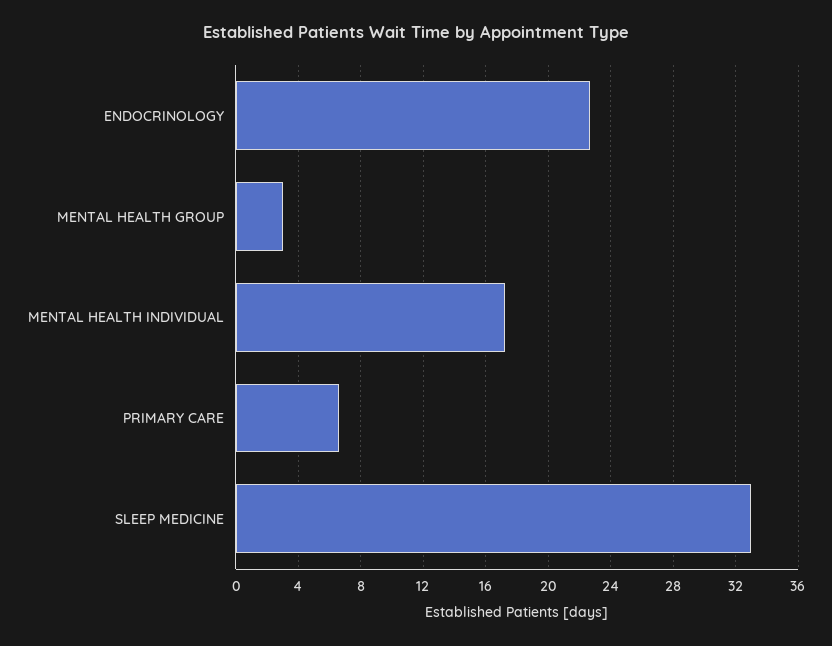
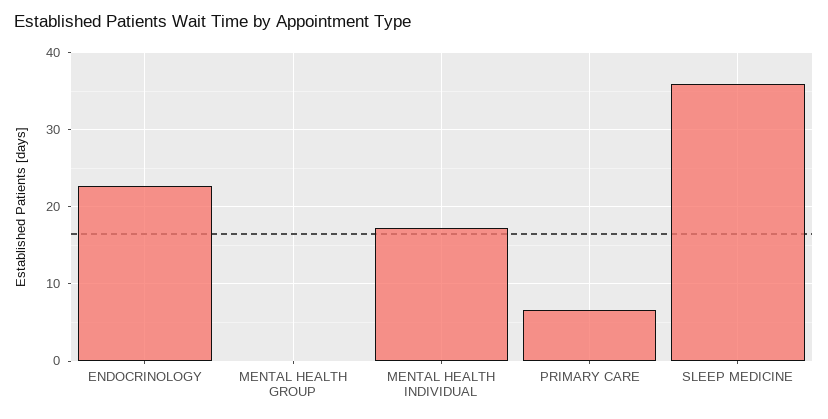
MENTAL HEALTH GROUP: 3 -> 0
SLEEP MEDICINE: 33 -> 36

